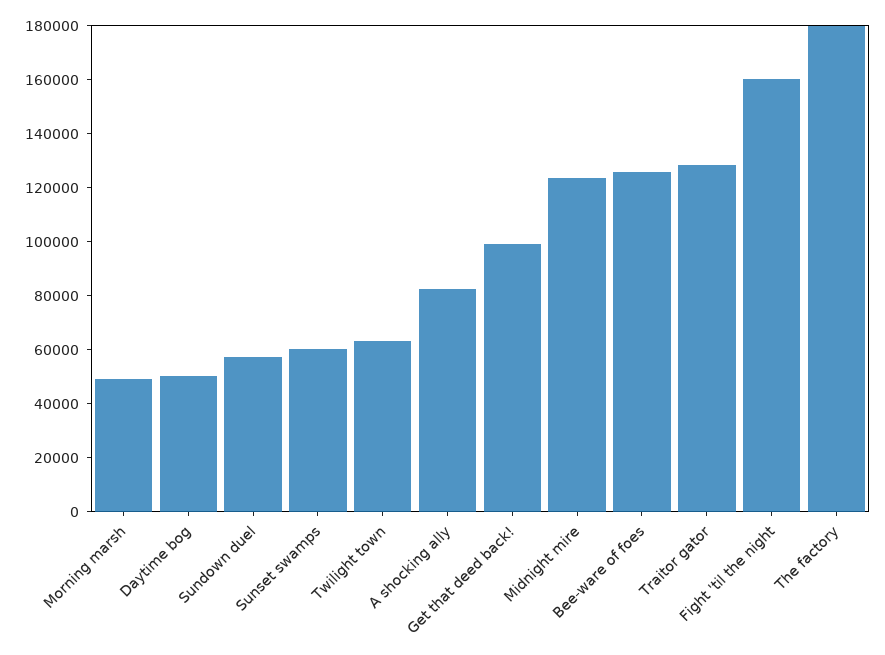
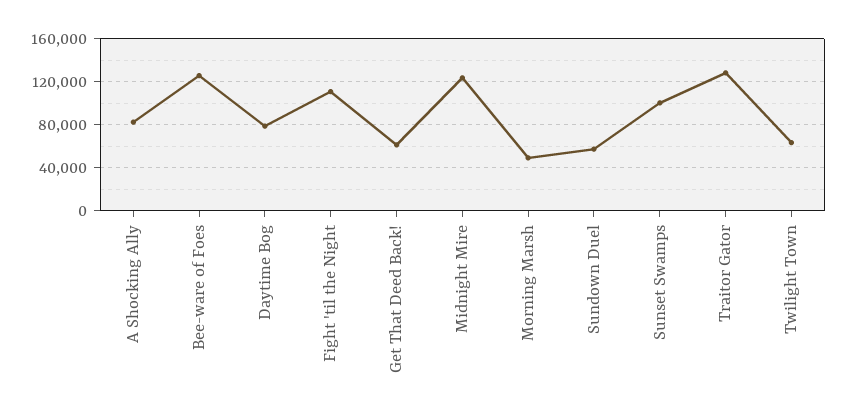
Daytime bog: 50000 -> 80000
Sunset swamps: 60000 -> 100000
Get that deed back!: 100000 -> 60000
Fight 'til the night: 160000 -> 110000
The factory: 180000 -> none

